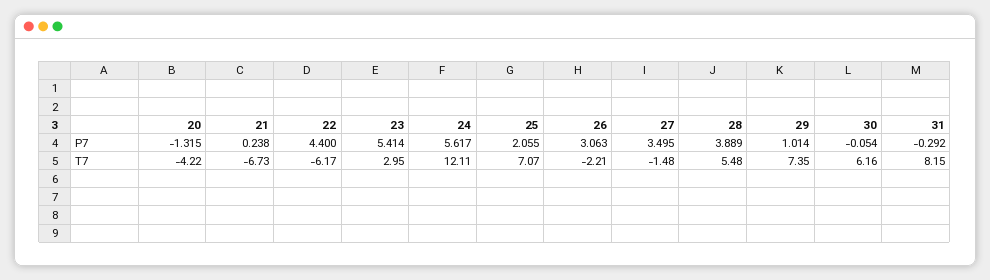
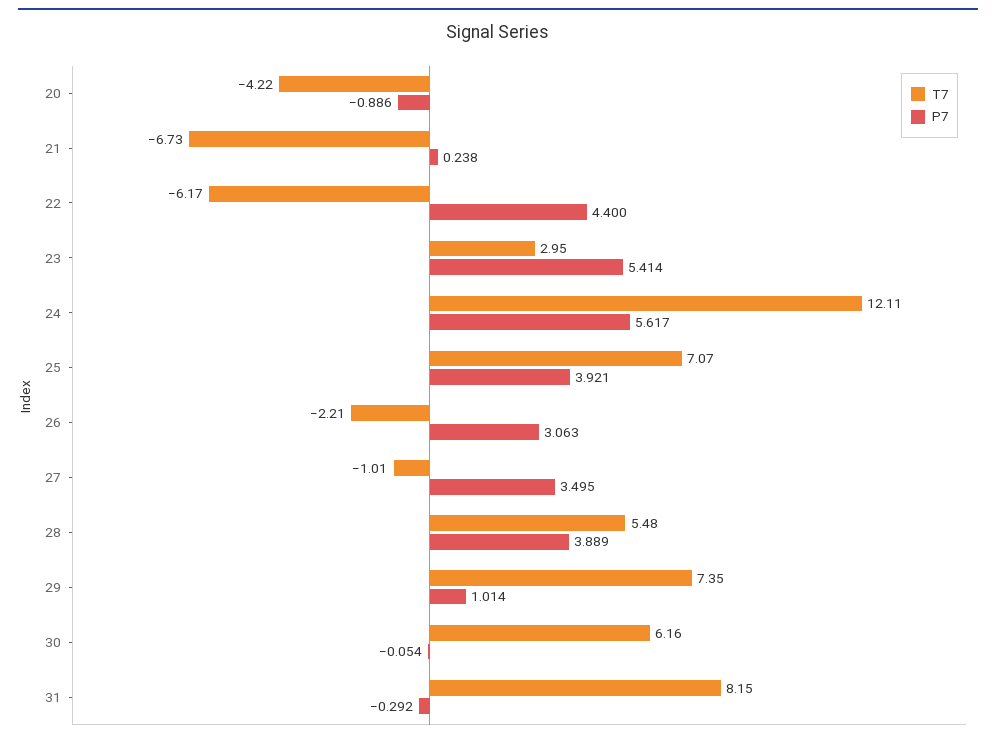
P7, 20: -1.315 -> -0.886
P7, 25: 2.055 -> 3.921
T7, 27: -1.48 -> -1.01

